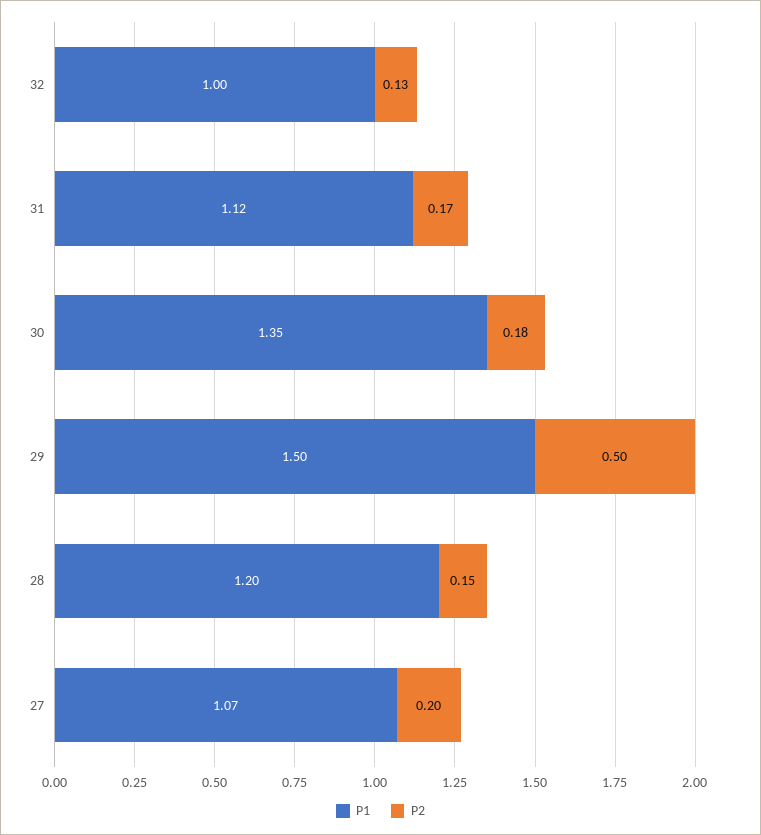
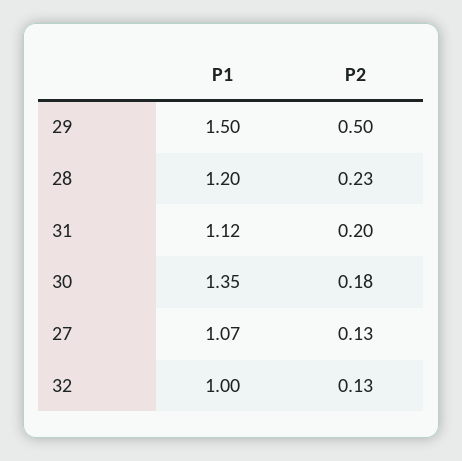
P2, 31: 0.17 -> 0.2
P2, 28: 0.15 -> 0.23
P2, 27: 0.2 -> 0.13

